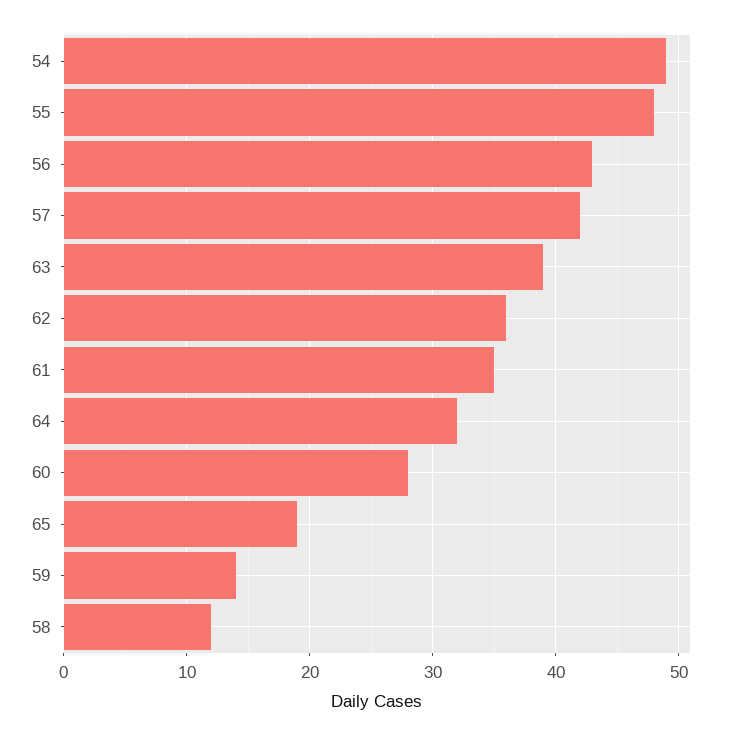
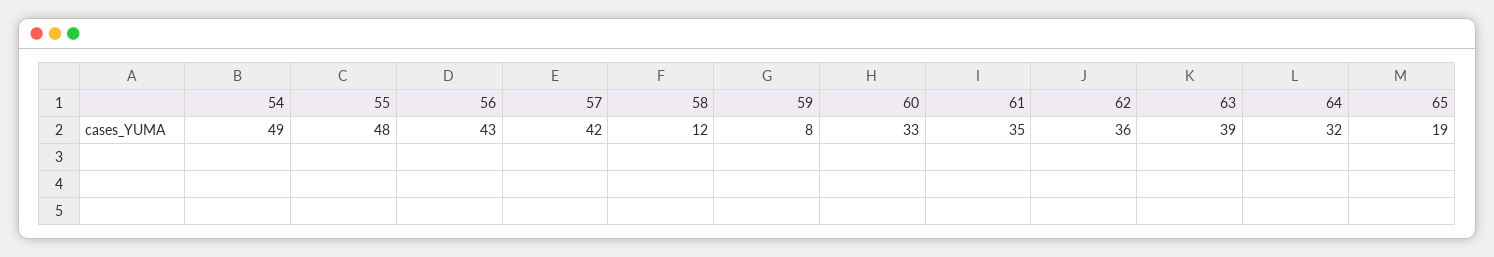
60: 28 -> 33
59: 14 -> 8

